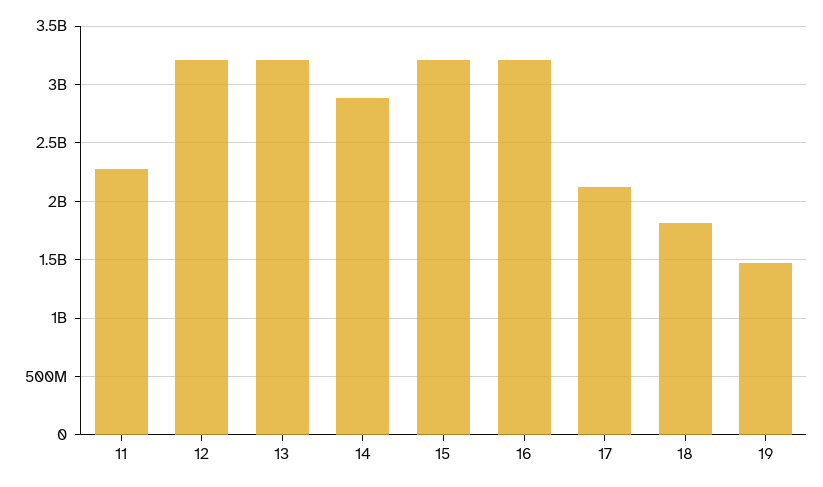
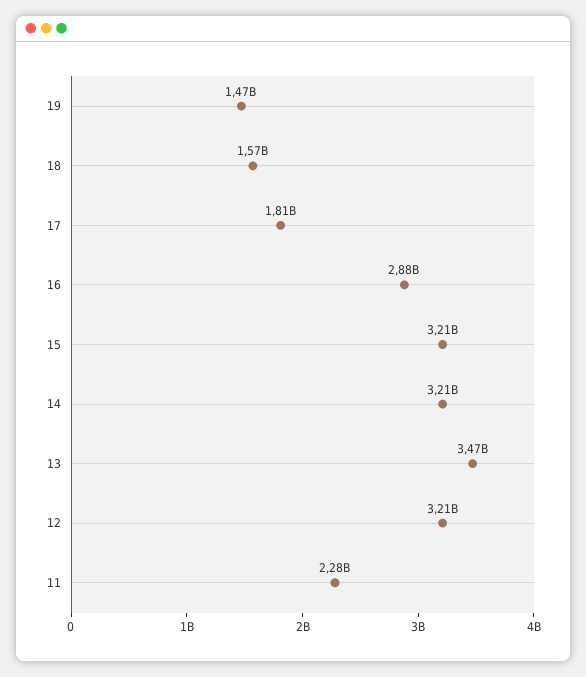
13: 3200000000 -> 3470000000
14: 2900000000 -> 3210000000
16: 3200000000 -> 2880000000
17: 2100000000 -> 1810000000
18: 1800000000 -> 1570000000

